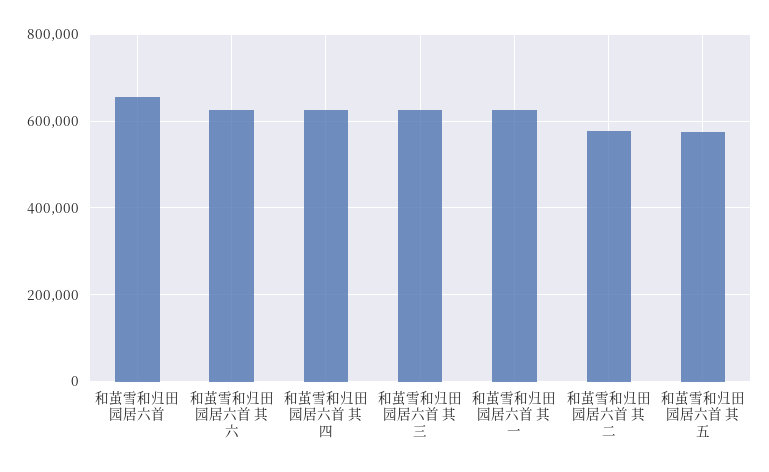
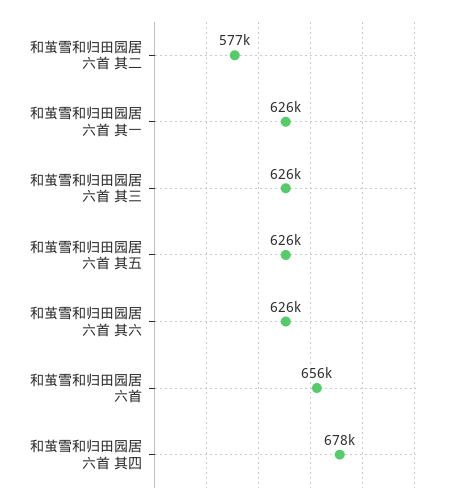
和茧雪和归田园居六首 其四: 620000 -> 678000
和茧雪和归田园居六首 其五: 580000 -> 626000

